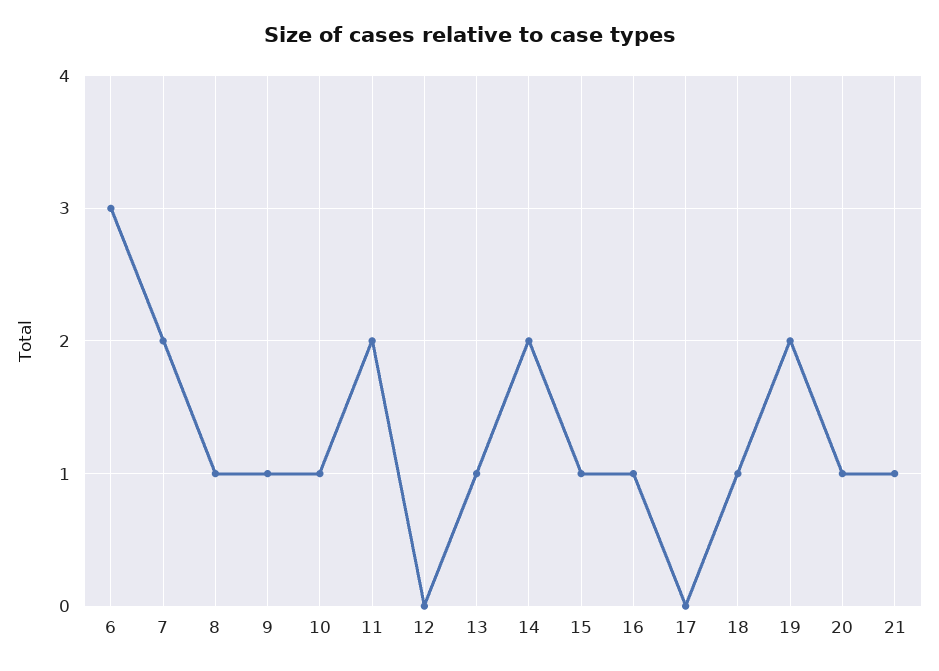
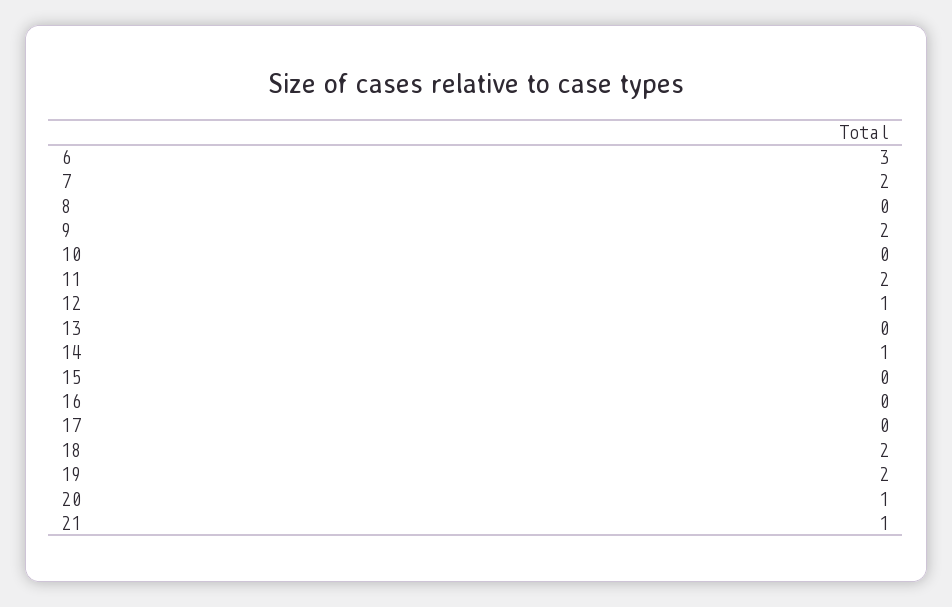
8: 1 -> 0
9: 1 -> 2
10: 1 -> 0
12: 0 -> 1
13: 1 -> 0
14: 2 -> 1
15: 1 -> 0
16: 1 -> 0
18: 1 -> 2

